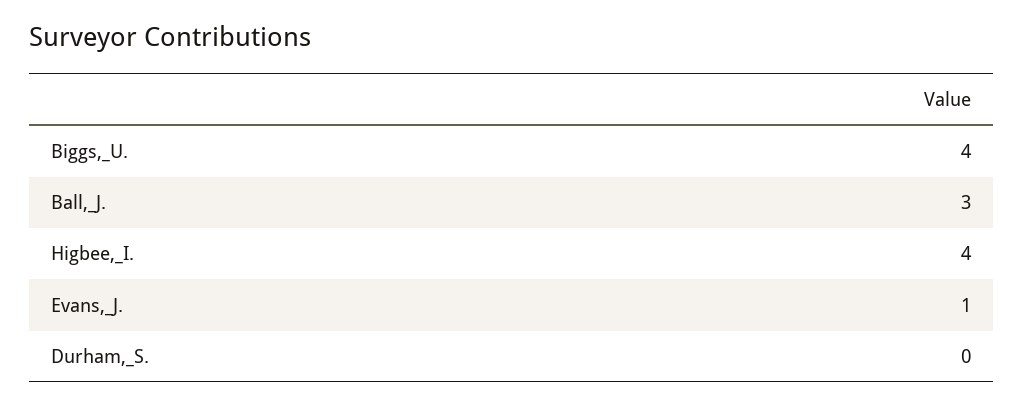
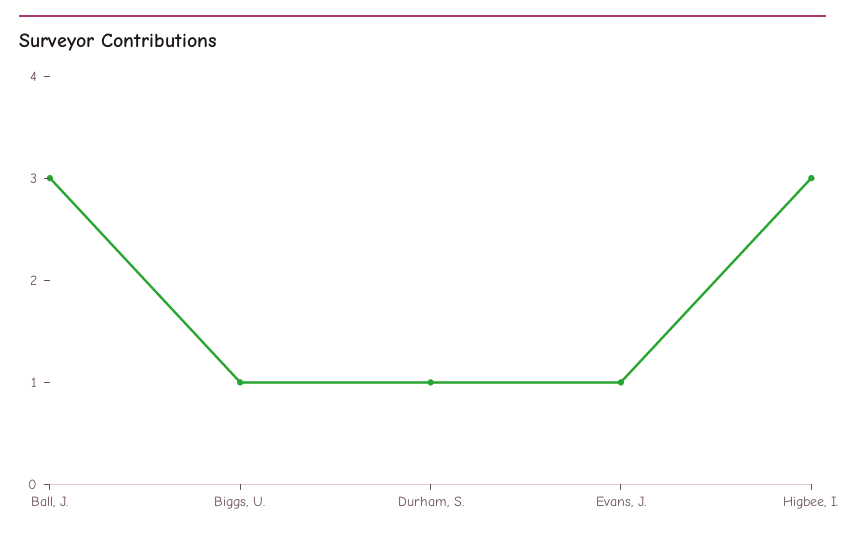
Biggs,_U.: 4 -> 1
Higbee,_I.: 4 -> 3
Durham,_S.: 0 -> 1

